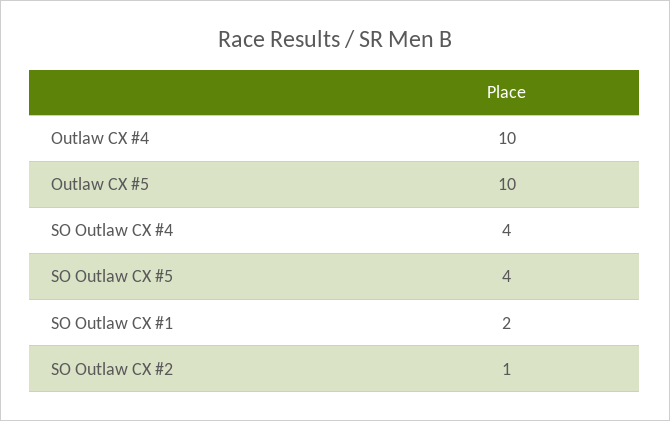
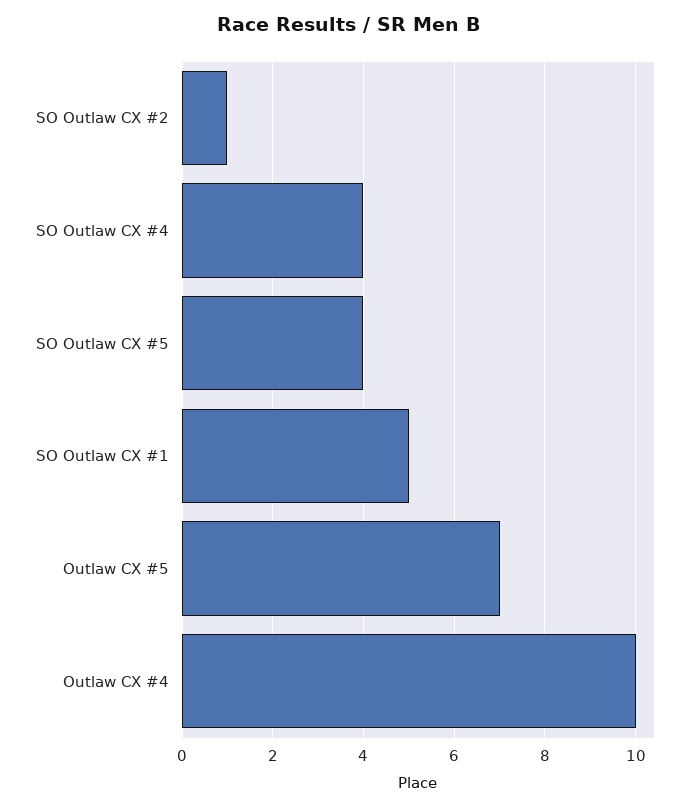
Outlaw CX #5: 10 -> 7
SO Outlaw CX #1: 2 -> 5

